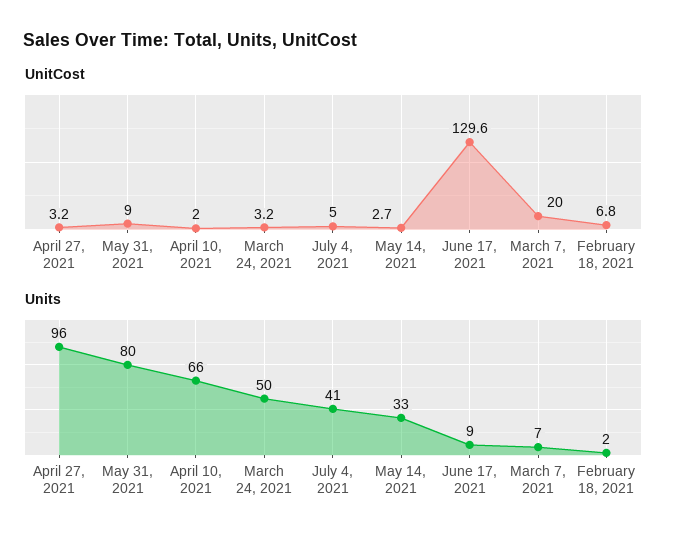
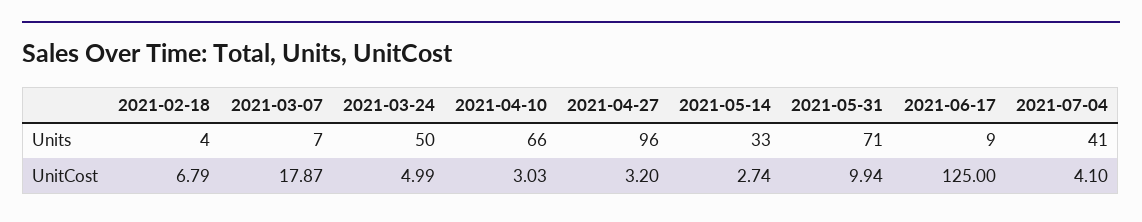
UnitCost, May 31, 2021: 9 -> 9.94
UnitCost, April 10, 2021: 2 -> 3.03
UnitCost, March 24, 2021: 3.2 -> 4.99
UnitCost, July 4, 2021: 5 -> 4.1
UnitCost, June 17, 2021: 129.6 -> 125
UnitCost, March 7, 2021: 20 -> 17.87
Units, May 31, 2021: 80 -> 71
Units, February 18, 2021: 2 -> 4

